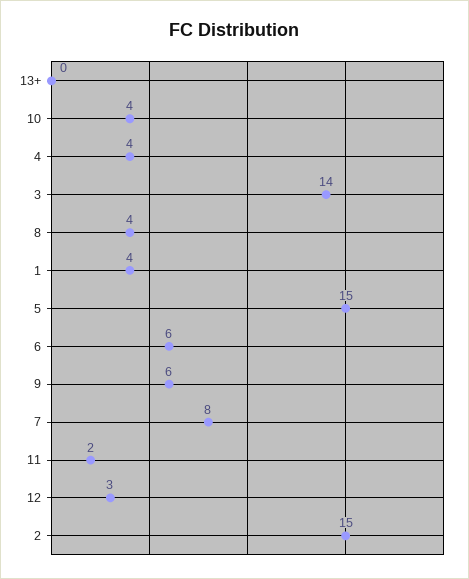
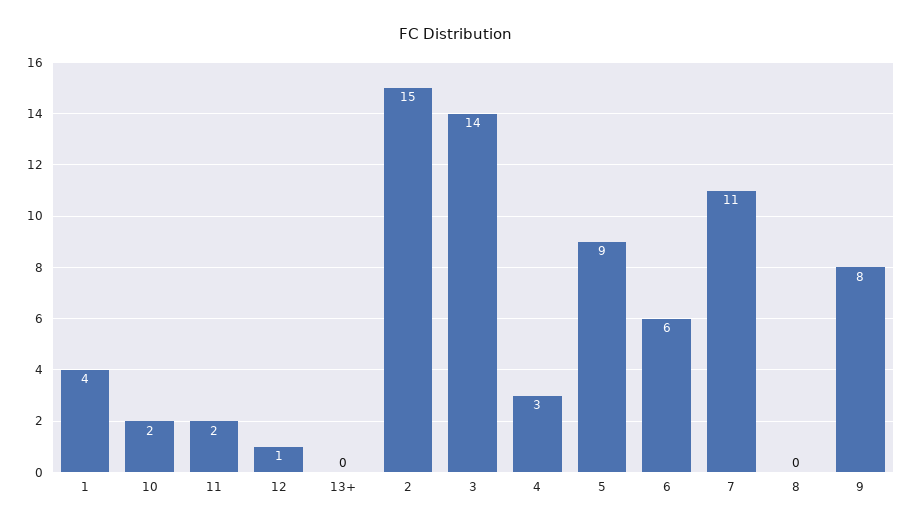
10: 4 -> 2
4: 4 -> 3
8: 4 -> 0
5: 15 -> 9
9: 6 -> 8
7: 8 -> 11
12: 3 -> 1

